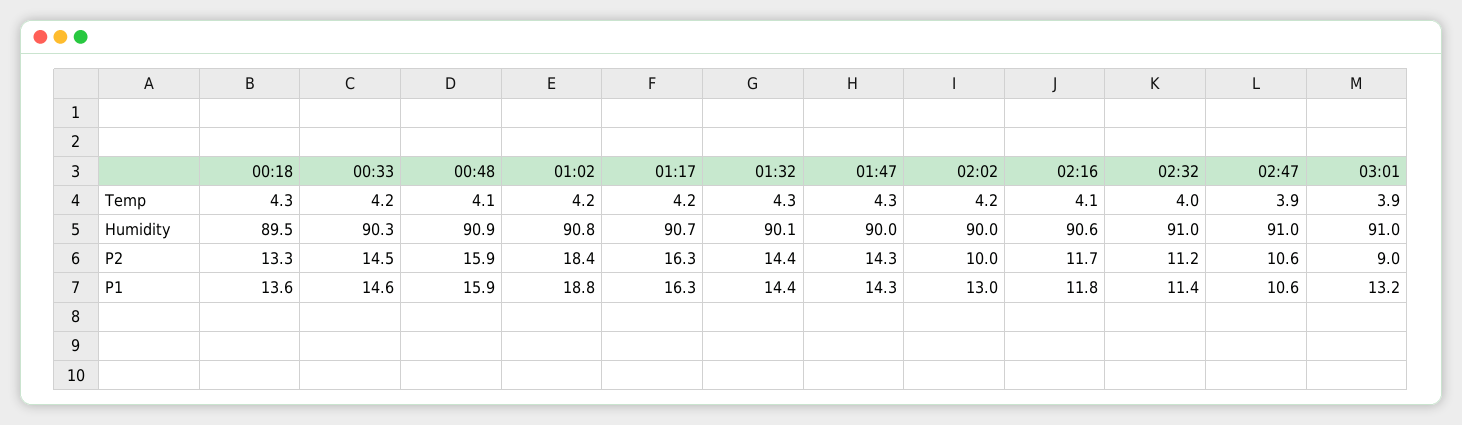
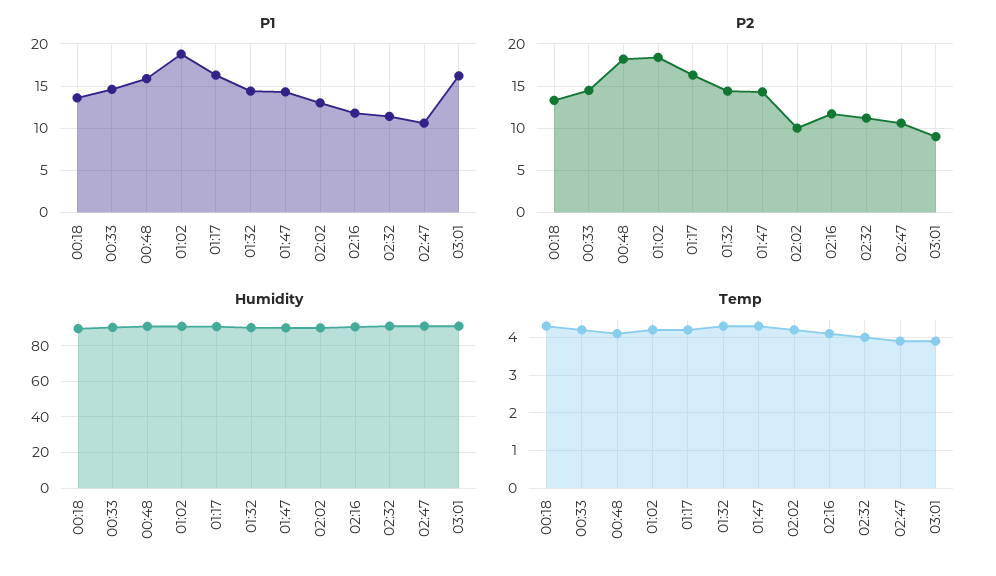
P2, 00:48: 15.9 -> 18
P1, 03:01: 13.2 -> 16

